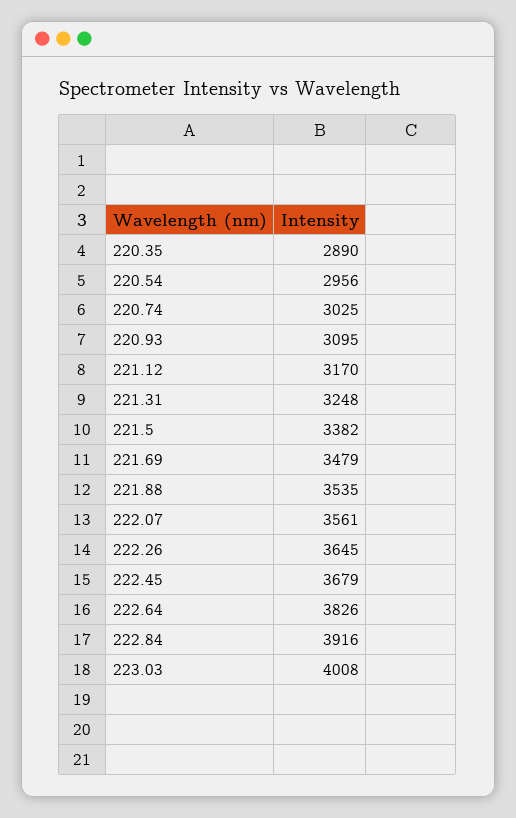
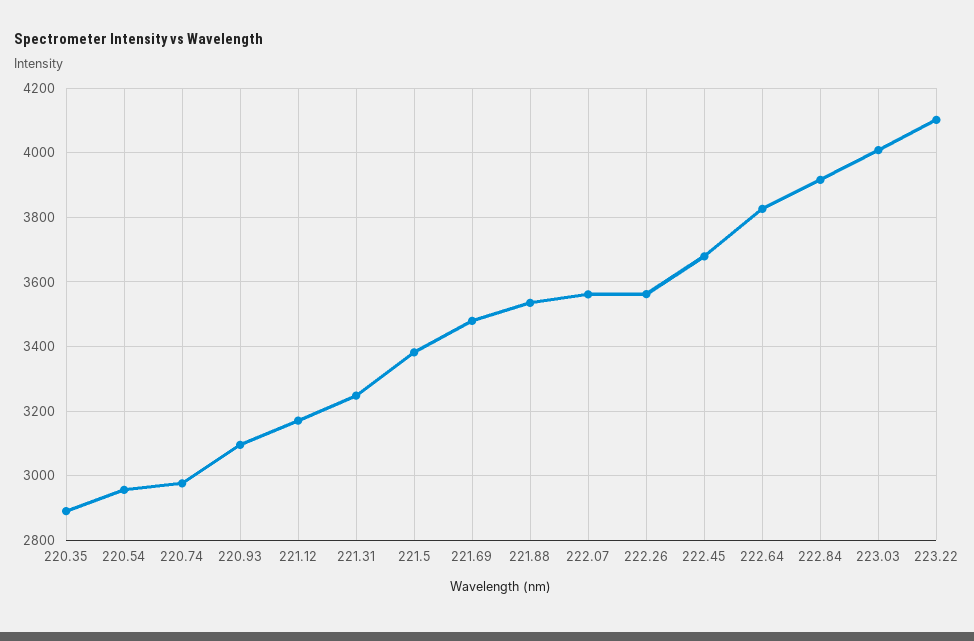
220.74: 3025 -> 2980
222.26: 3645 -> 3560
223.22: none -> 4100

